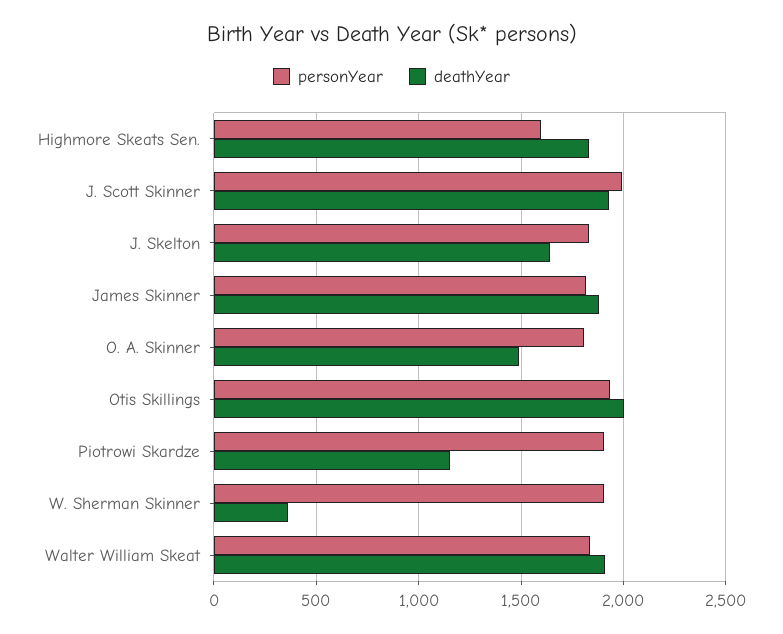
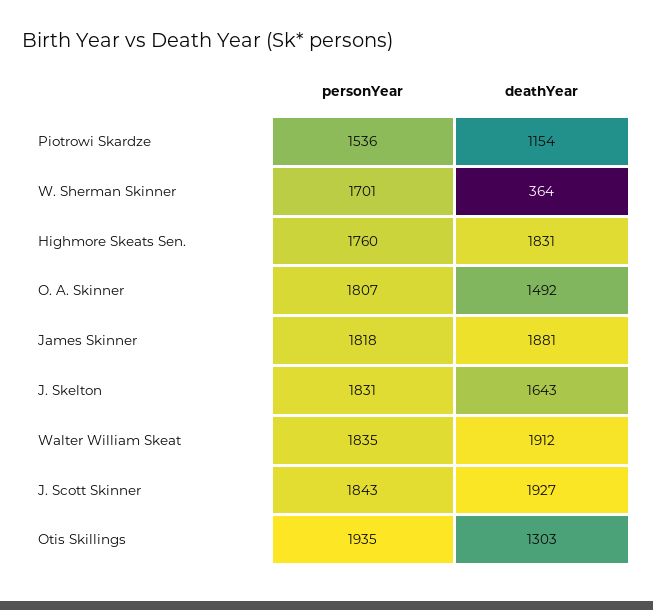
personYear, Highmore Skeats Sen.: 1600 -> 1760
personYear, J. Scott Skinner: 2000 -> 1843
deathYear, Otis Skillings: 2000 -> 1303
personYear, Piotrowi Skardze: 1900 -> 1536
personYear, W. Sherman Skinner: 1900 -> 1701

